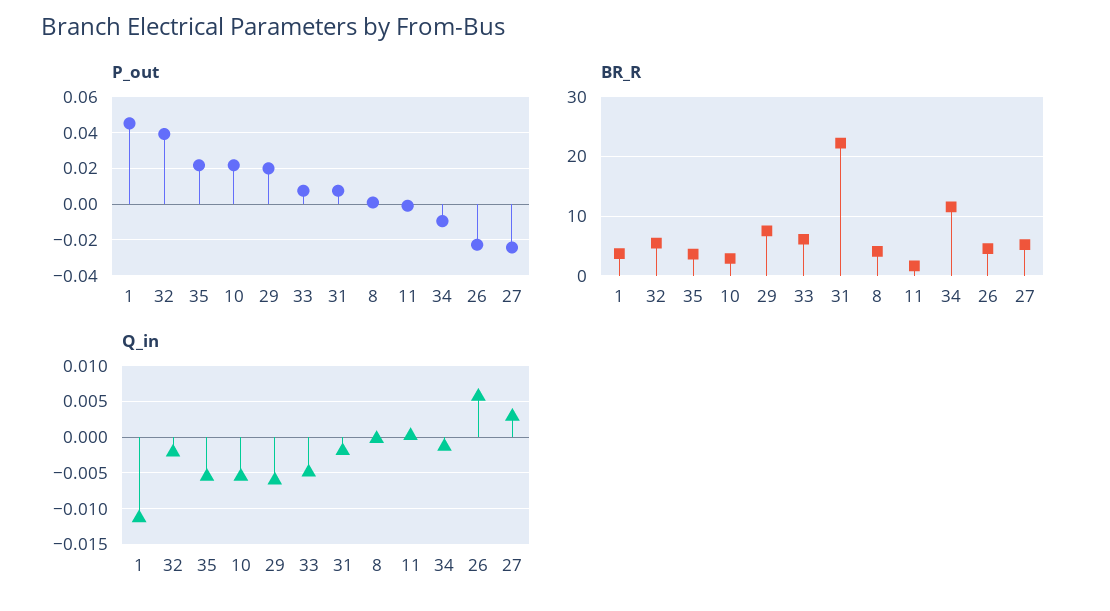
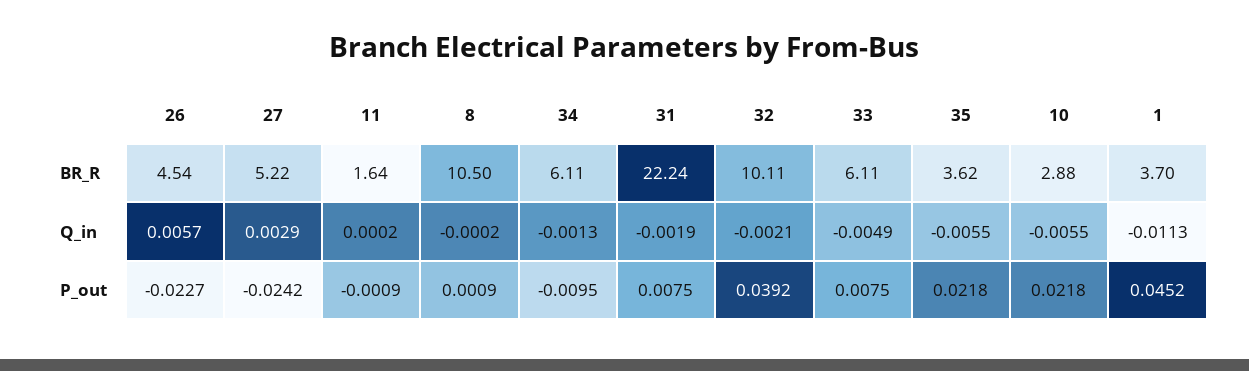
P_out, 29: 0.02 -> none
BR_R, 32: 6 -> 10.11
BR_R, 29: 8 -> none
BR_R, 8: 4 -> 10.5
BR_R, 34: 12 -> 6.11
Q_in, 29: -0.006 -> none

